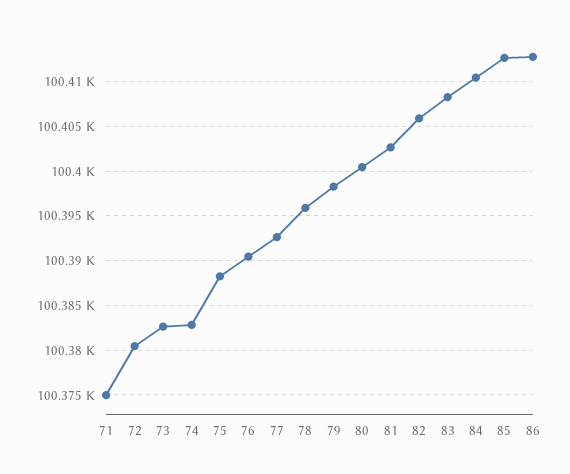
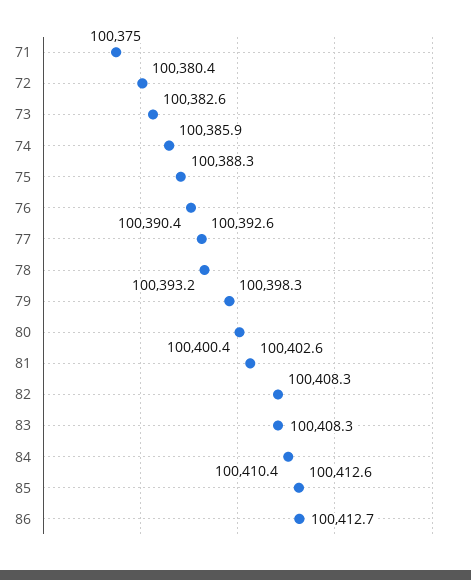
74: 100383 -> 100385.9
78: 100396 -> 100393.2
82: 100406 -> 100408.3

